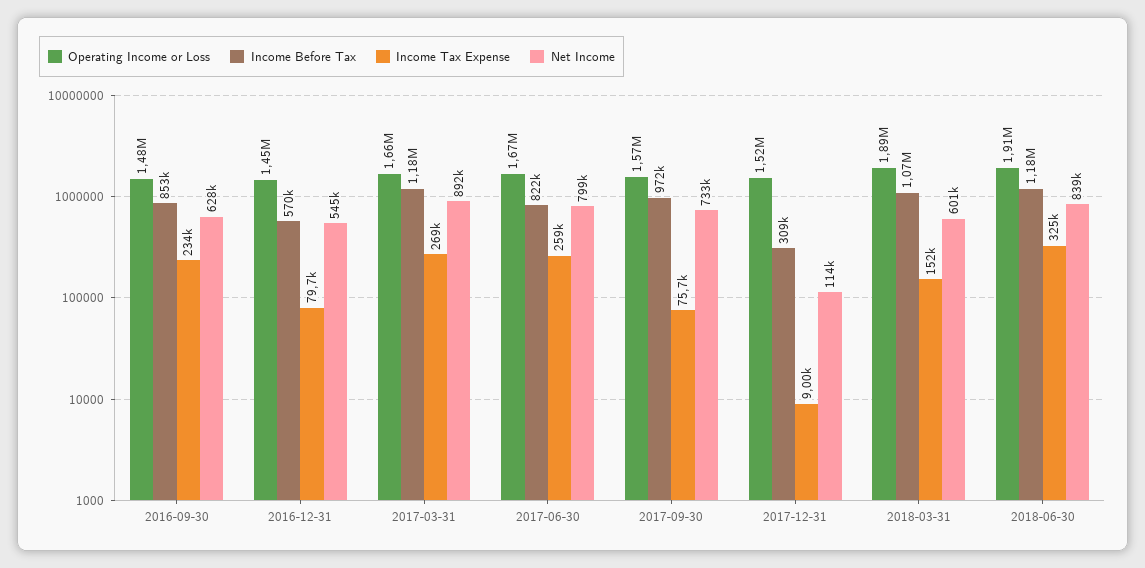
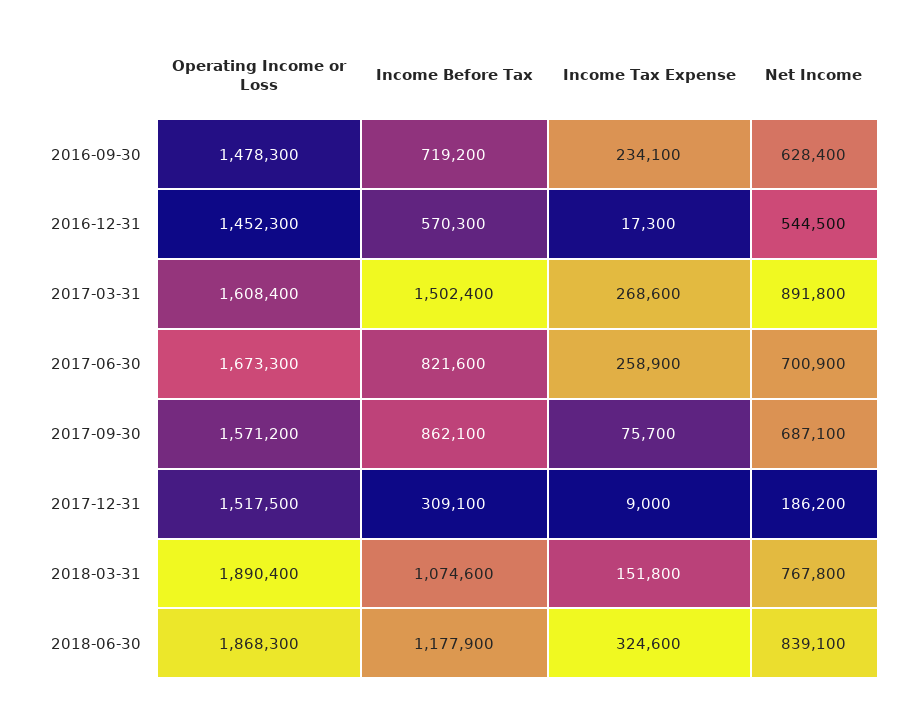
Income Before Tax, 2016-09-30: 853000 -> 719200
Income Tax Expense, 2016-12-31: 79700 -> 17300
Operating Income or Loss, 2017-03-31: 1660000 -> 1608400
Income Before Tax, 2017-03-31: 1180000 -> 1502400
Net Income, 2017-06-30: 799000 -> 700900
Income Before Tax, 2017-09-30: 972000 -> 862100
Net Income, 2017-09-30: 733000 -> 687100
Net Income, 2017-12-31: 114000 -> 186200
Net Income, 2018-03-31: 601000 -> 767800
Operating Income or Loss, 2018-06-30: 1910000 -> 1868300

